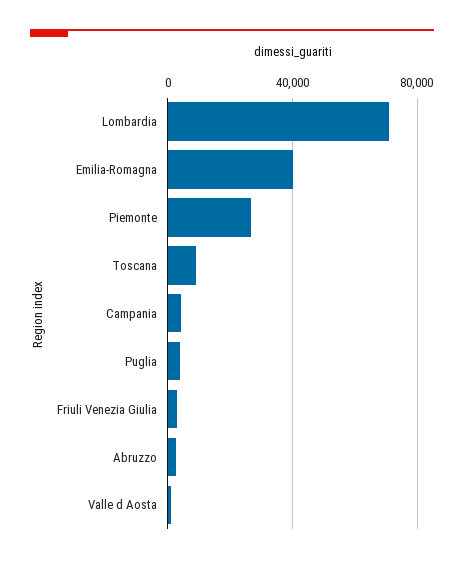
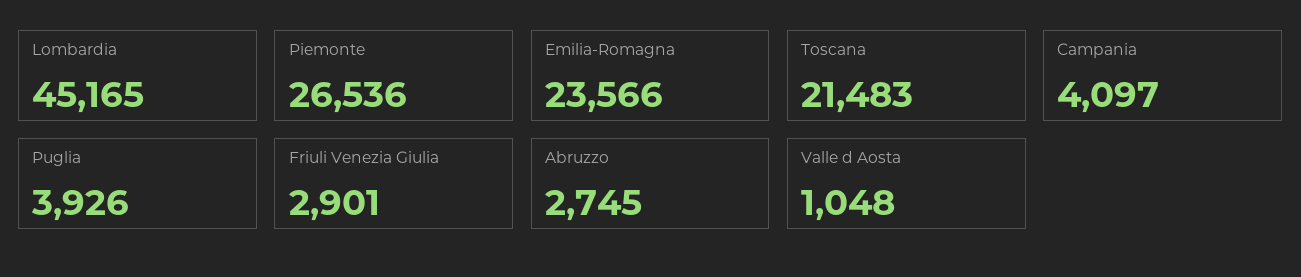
Lombardia: 70000 -> 45165
Emilia-Romagna: 40000 -> 23566
Toscana: 10000 -> 21483

